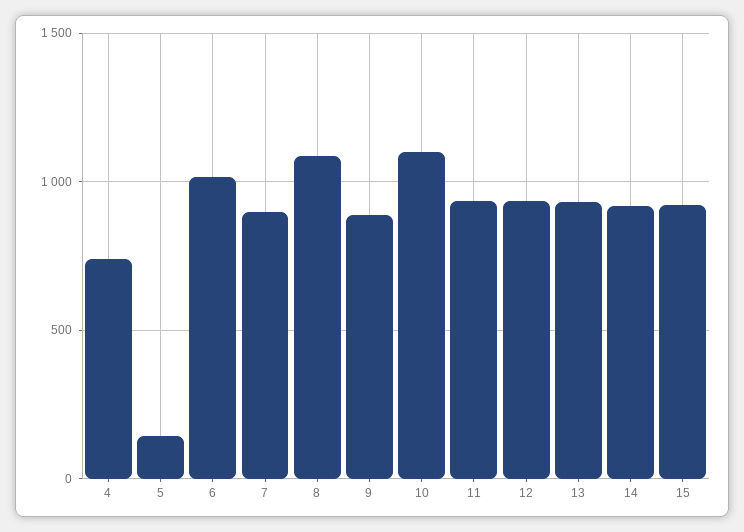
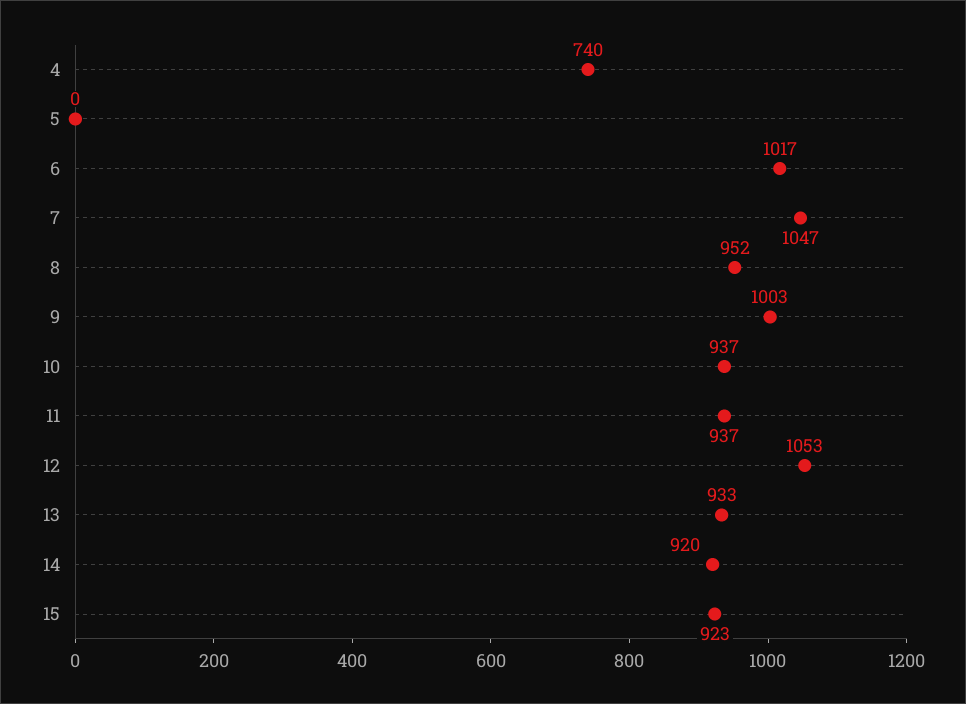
5: 150 -> 0
7: 900 -> 1047
8: 1100 -> 952
9: 900 -> 1003
10: 1100 -> 937
12: 950 -> 1053

